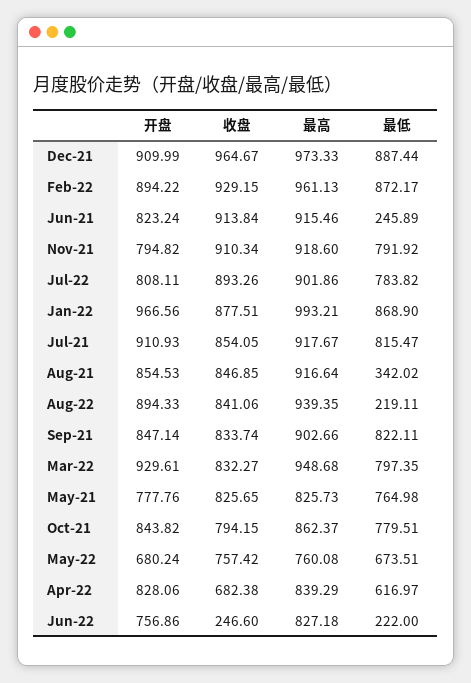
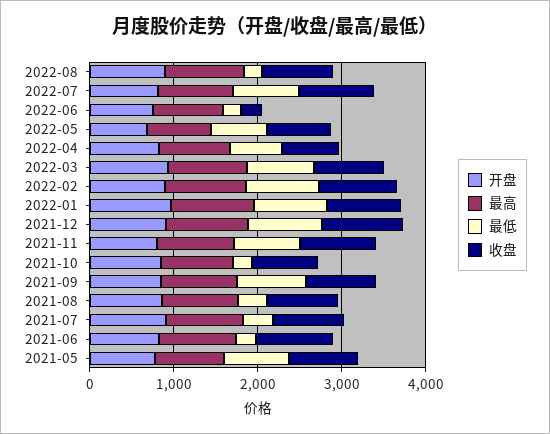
最低, Jul-21: 815.47 -> 400
最低, Oct-21: 779.51 -> 200

